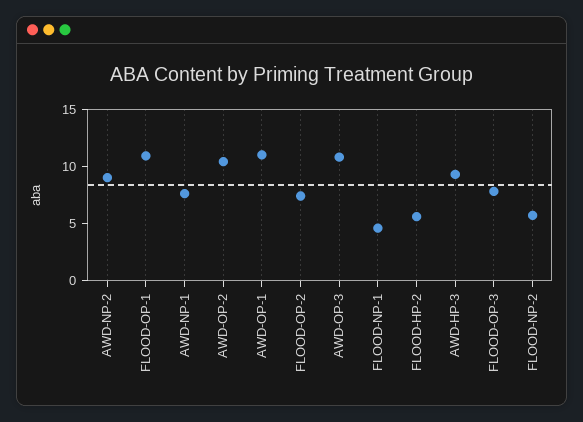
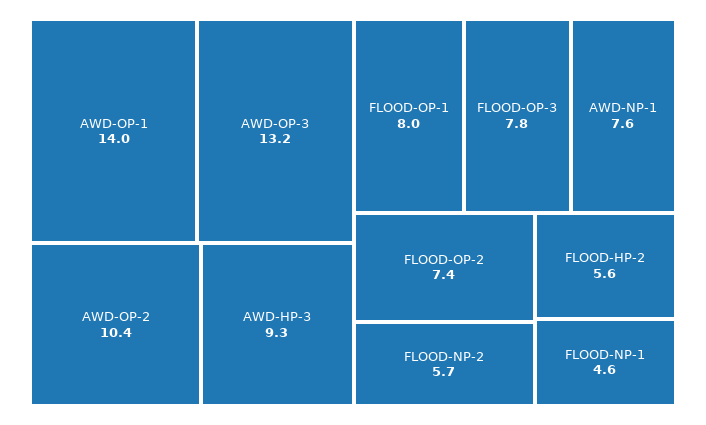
AWD-NP-2: 9 -> none
FLOOD-OP-1: 11 -> 8
AWD-OP-1: 11 -> 14
AWD-OP-3: 11 -> 13.2

